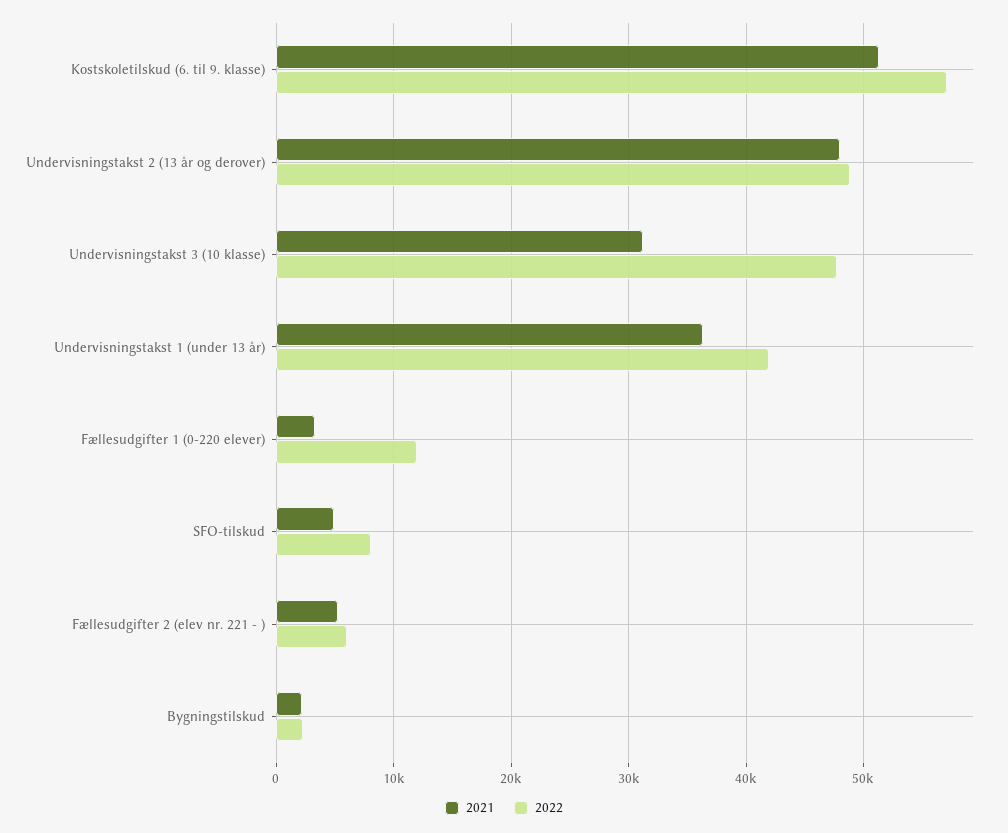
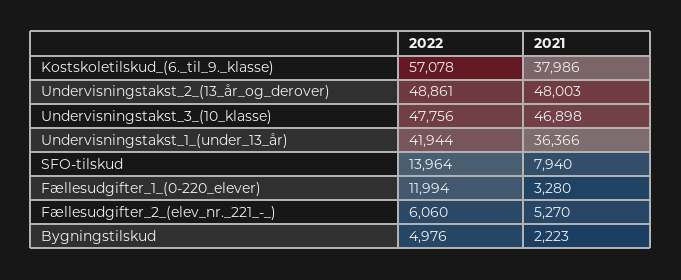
2021, Kostskoletilskud (6. til 9. klasse): 51000 -> 37986
2021, Undervisningstakst 3 (10 klasse): 31000 -> 46898
2021, SFO-tilskud: 5000 -> 7940
2022, SFO-tilskud: 8000 -> 13964
2022, Bygningstilskud: 2000 -> 4976

